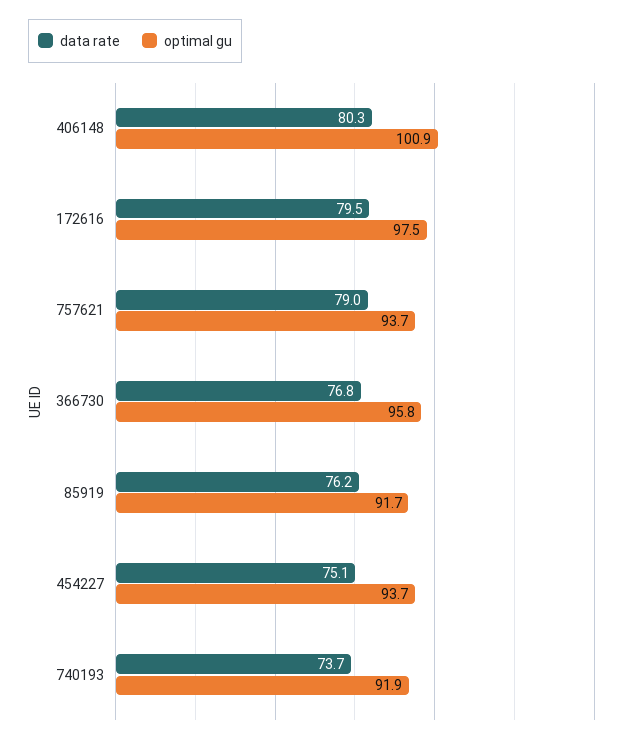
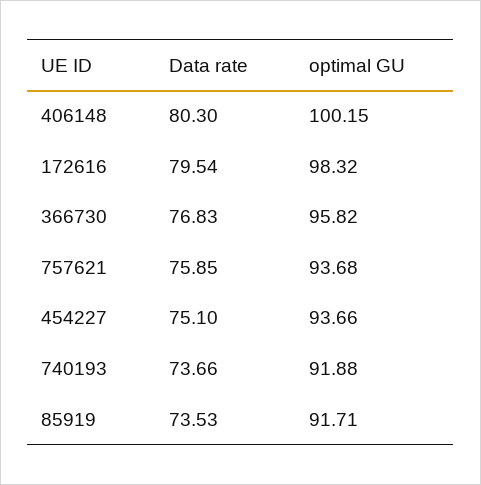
optimal gu, 406148: 100.9 -> 100.15
optimal gu, 172616: 97.5 -> 98.32
data rate, 757621: 79 -> 75.85
data rate, 85919: 76.2 -> 73.53

